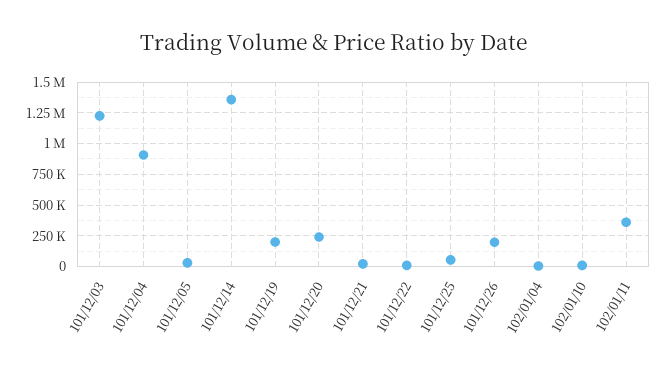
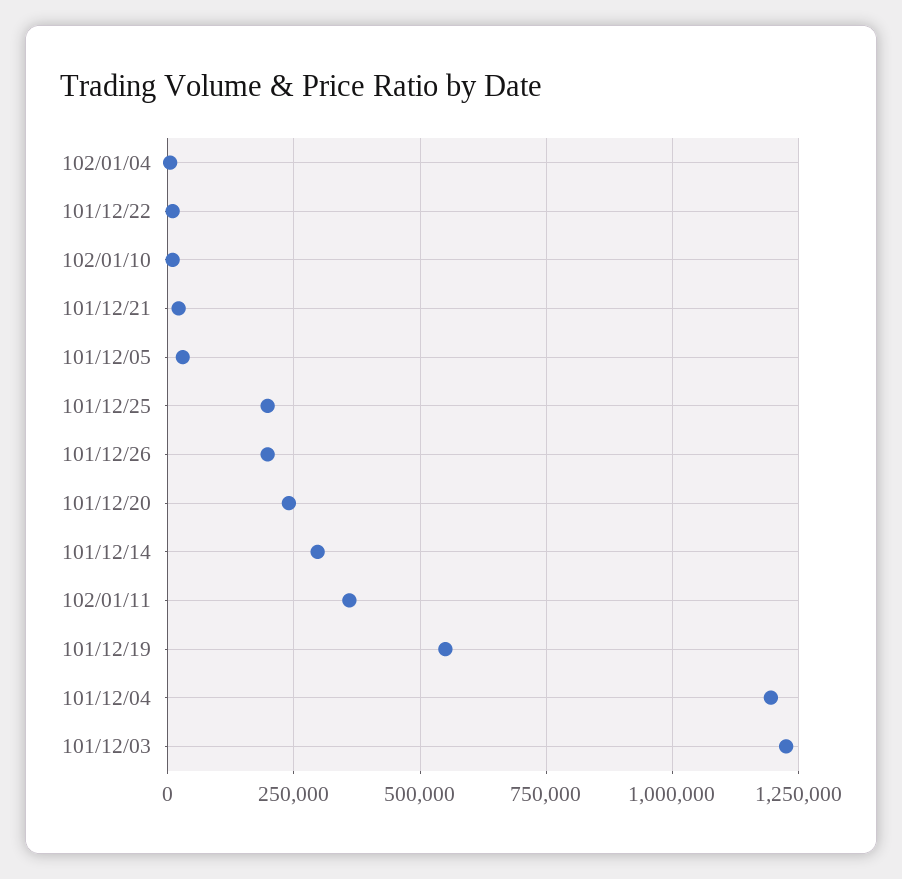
101/12/04: 900000 -> 1200000
101/12/14: 1350000 -> 300000
101/12/19: 200000 -> 550000
101/12/25: 50000 -> 200000

